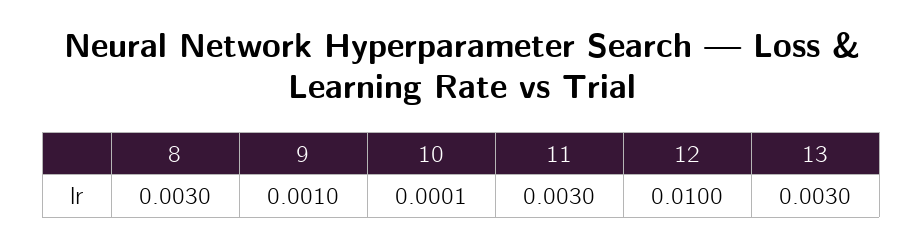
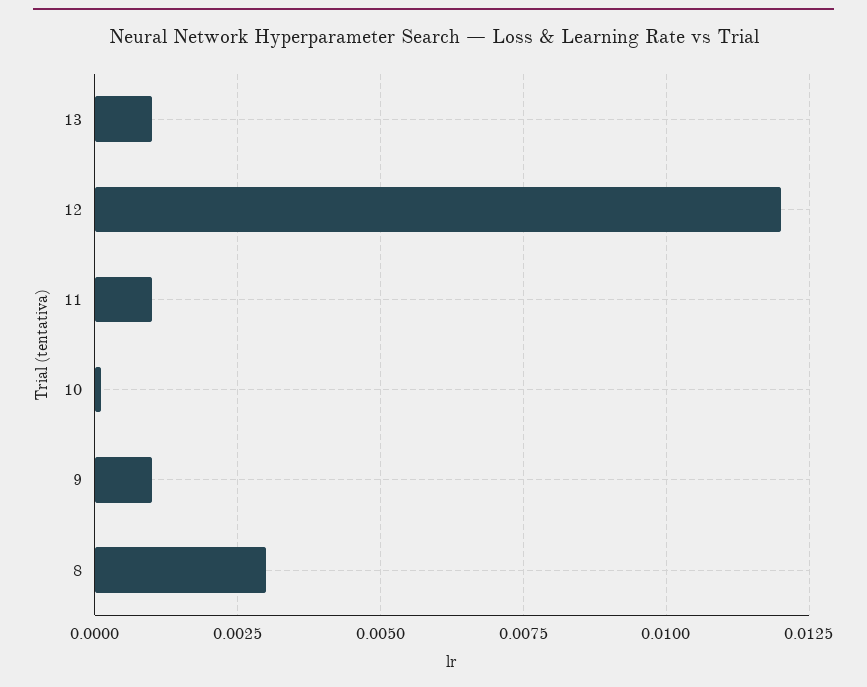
11: 0.003 -> 0.001
12: 0.01 -> 0.012
13: 0.003 -> 0.001

